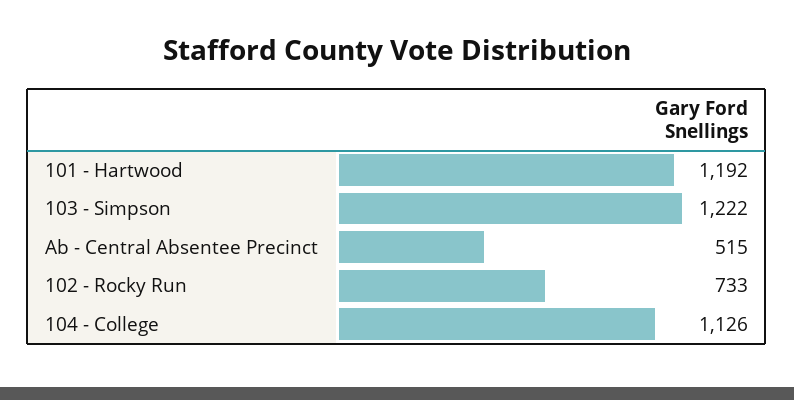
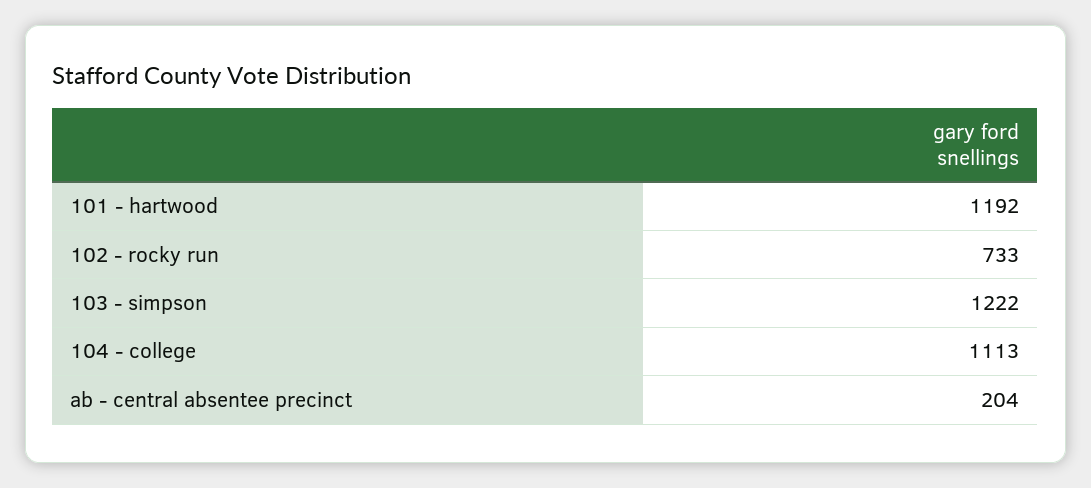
Ab - Central Absentee Precinct: 515 -> 204
104 - College: 1126 -> 1113

